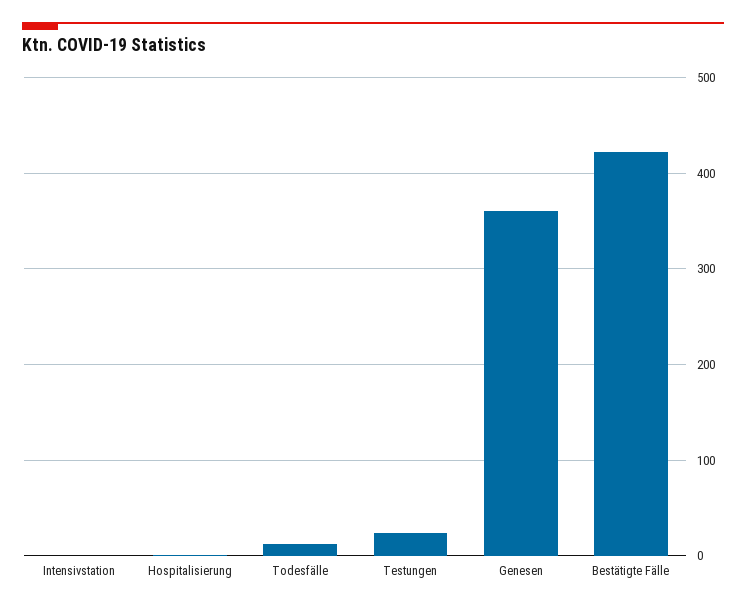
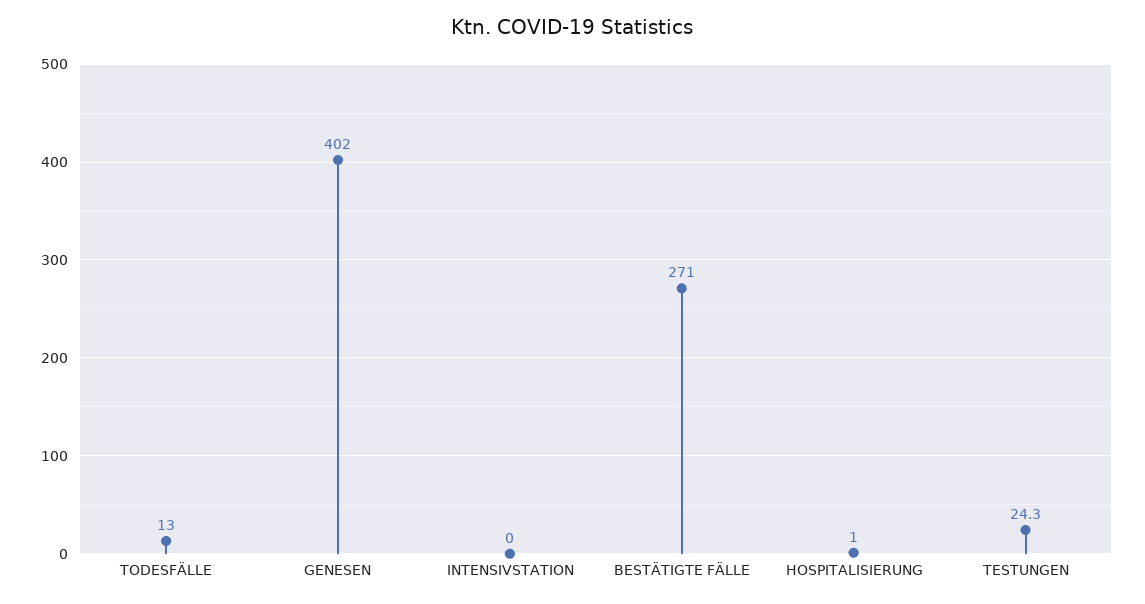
Genesen: 360 -> 402
Bestätigte Fälle: 420 -> 271

